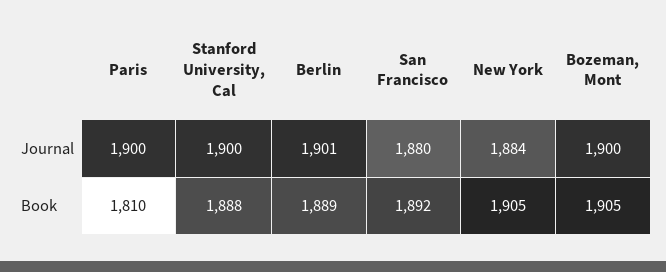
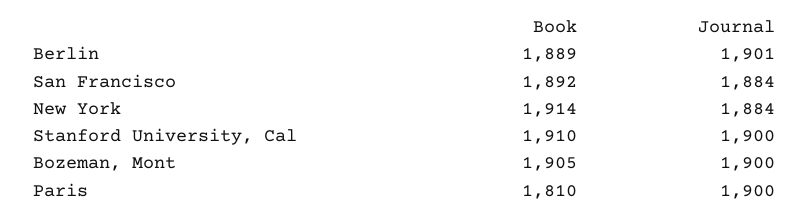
San Francisco, Journal: 1880 -> 1884
Stanford University, Cal, Book: 1888 -> 1910
New York, Book: 1905 -> 1914

